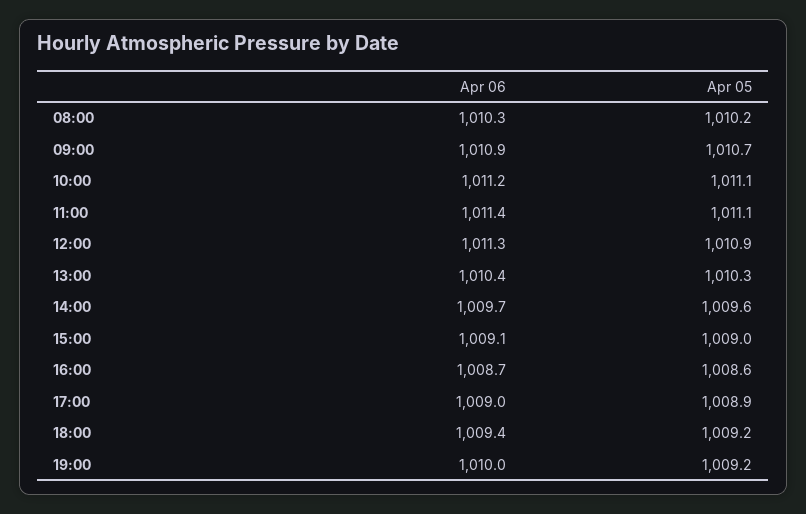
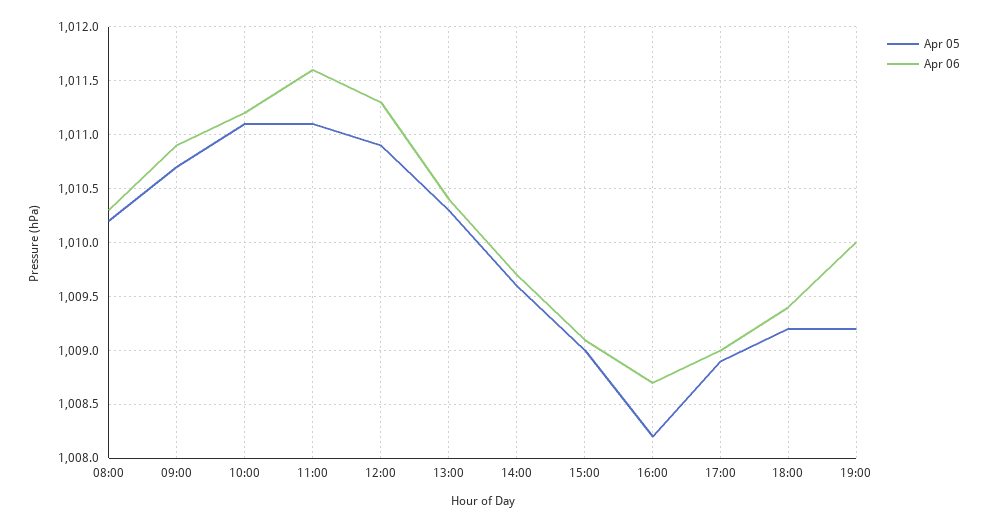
Apr 06, 11:00: 1011.4 -> 1011.6
Apr 05, 16:00: 1008.6 -> 1008.2

